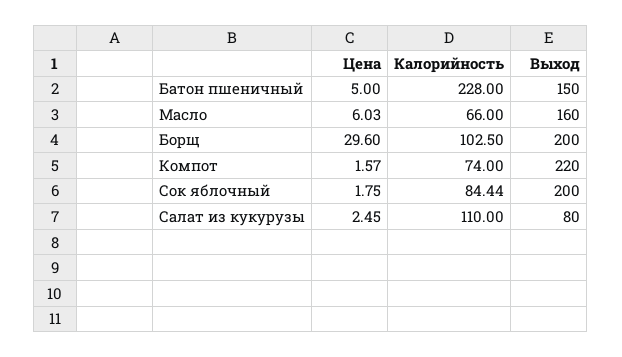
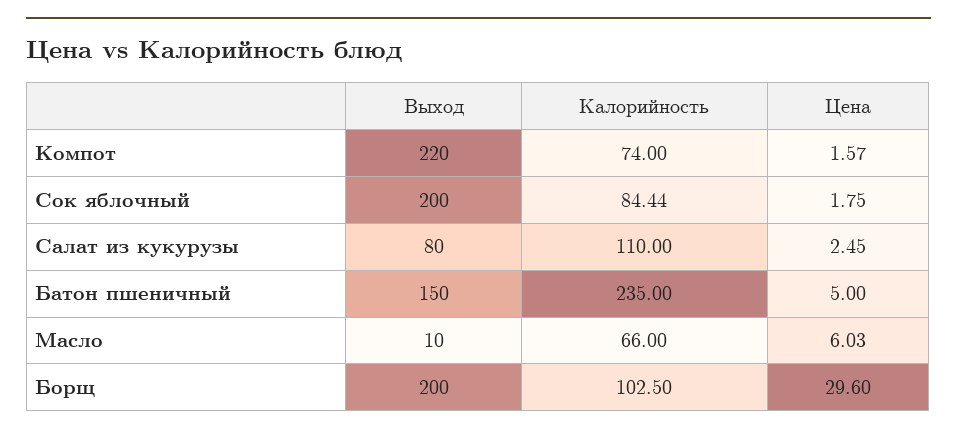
Калорийность, Батон пшеничный: 228 -> 235
Выход, Масло: 160 -> 10

